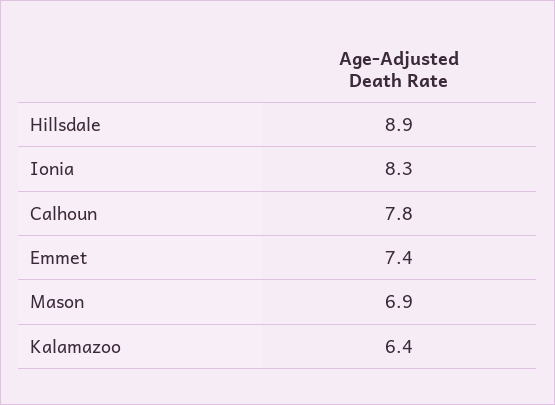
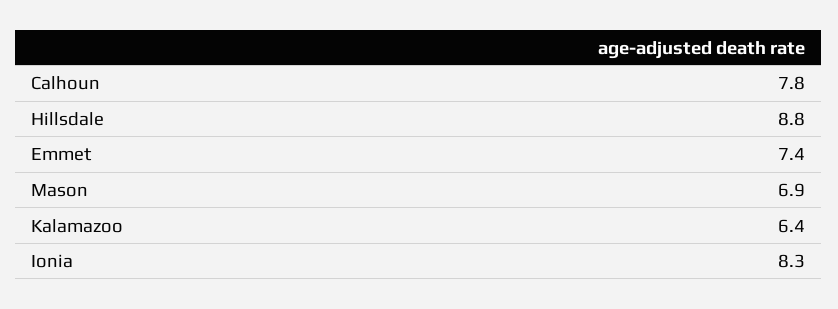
Hillsdale: 8.9 -> 8.8

